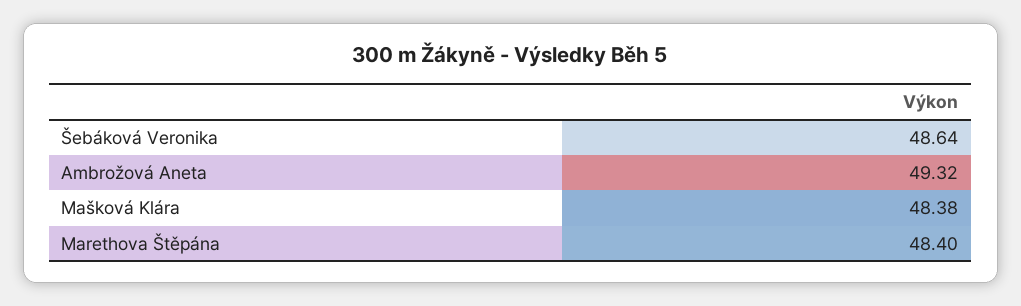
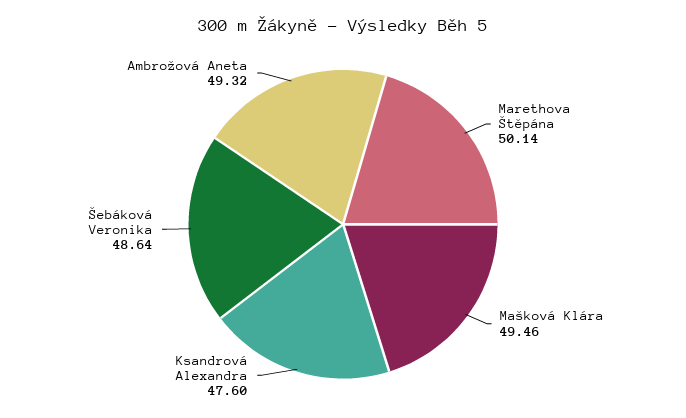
Mašková Klára: 48.38 -> 49.46
Marethova Štěpána: 48.4 -> 50.14
Ksandrová Alexandra: none -> 47.6

